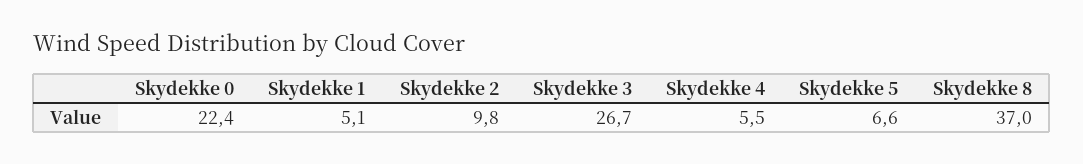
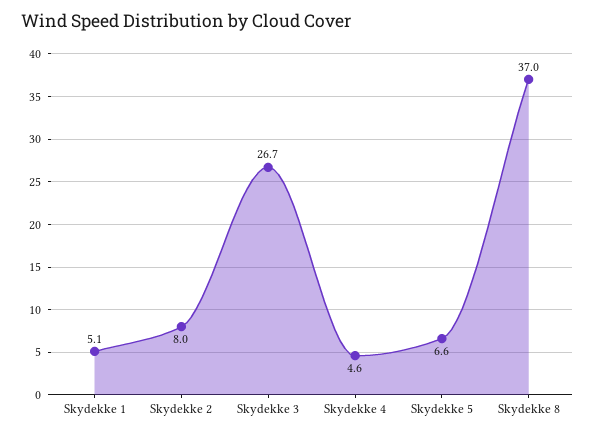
Skydekke 0: 22.4 -> none
Skydekke 2: 9.8 -> 8
Skydekke 4: 5.5 -> 4.6

